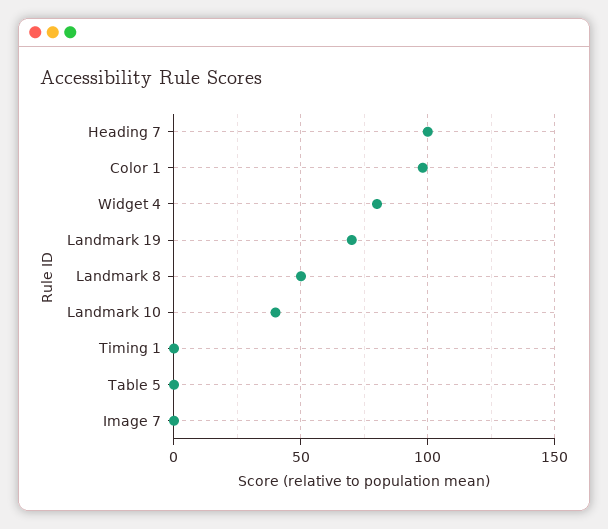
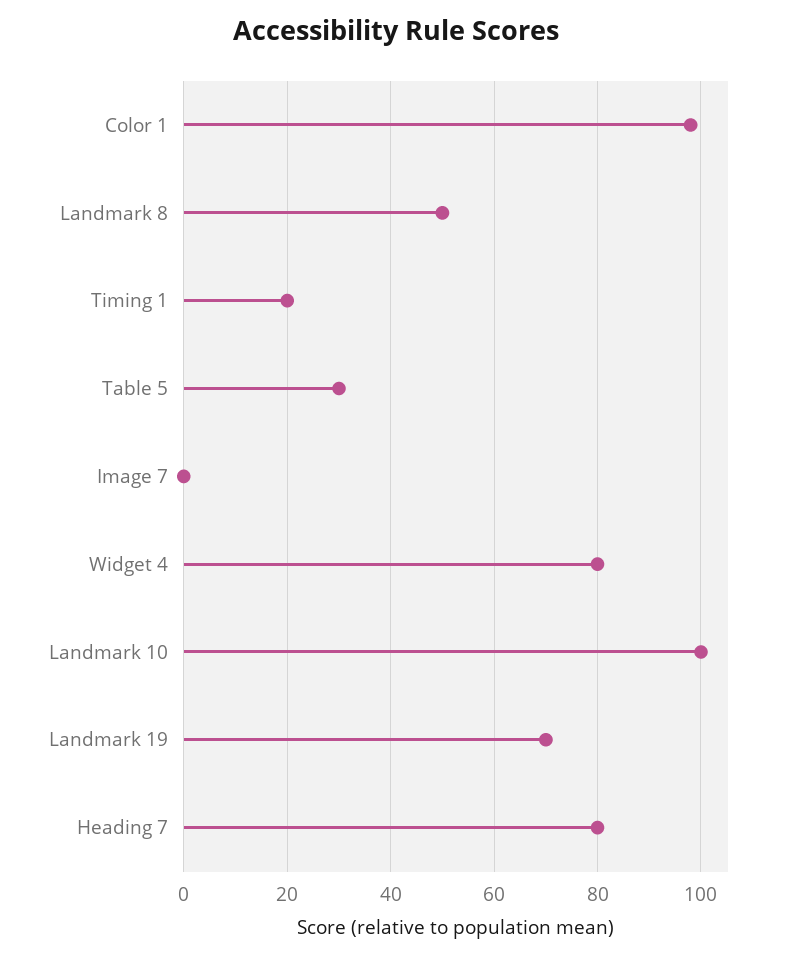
Heading 7: 100 -> 80
Landmark 10: 40 -> 100
Timing 1: 0 -> 20
Table 5: 0 -> 30

